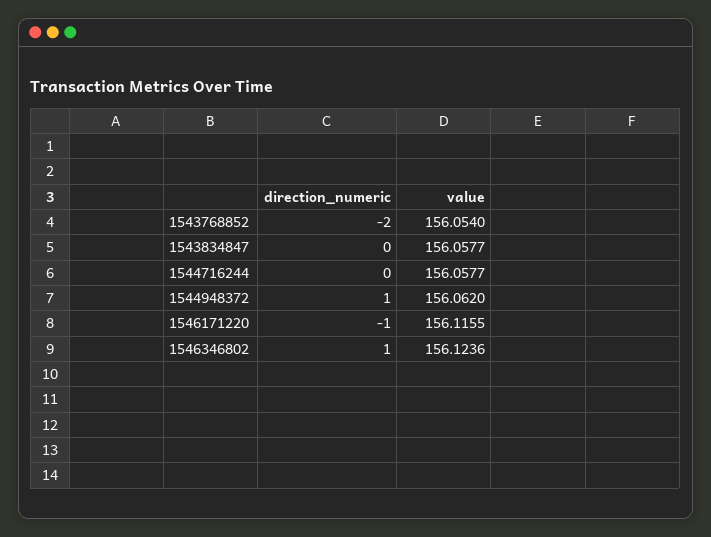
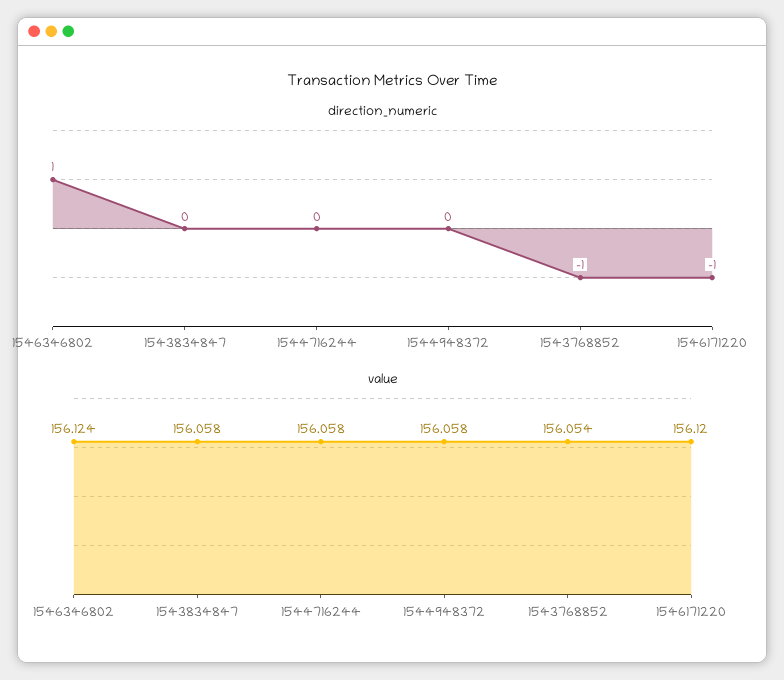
direction_numeric, 1543768852: -2 -> -1
direction_numeric, 1544948372: 1 -> 0
value, 1544948372: 156.062 -> 156.058
value, 1546171220: 156.1155 -> 156.12

